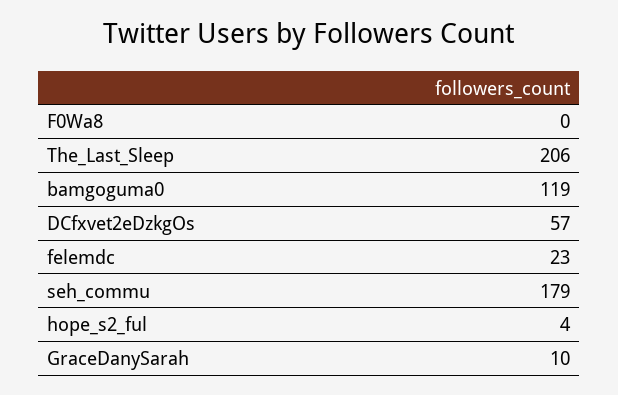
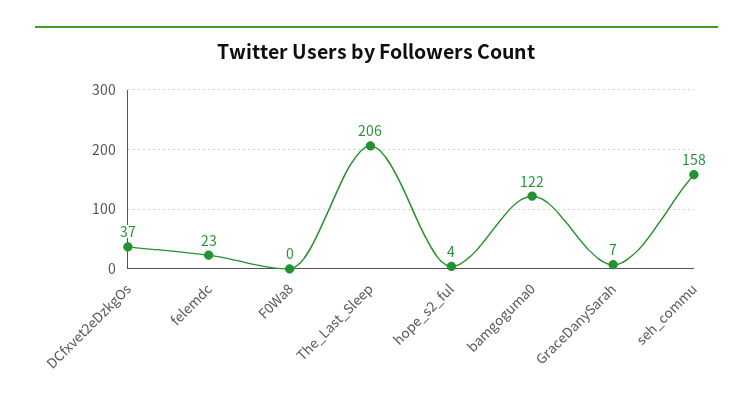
bamgoguma0: 119 -> 122
DCfxvet2eDzkgOs: 57 -> 37
seh_commu: 179 -> 158
GraceDanySarah: 10 -> 7

